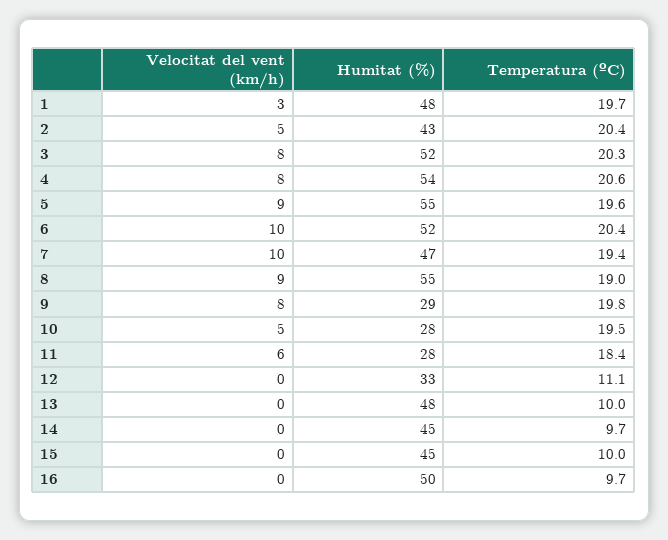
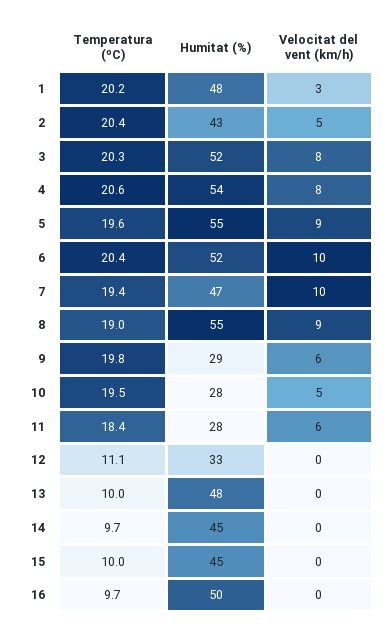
Temperatura (ºC), 1: 19.7 -> 20.2
Velocitat del vent (km/h), 9: 8 -> 6

